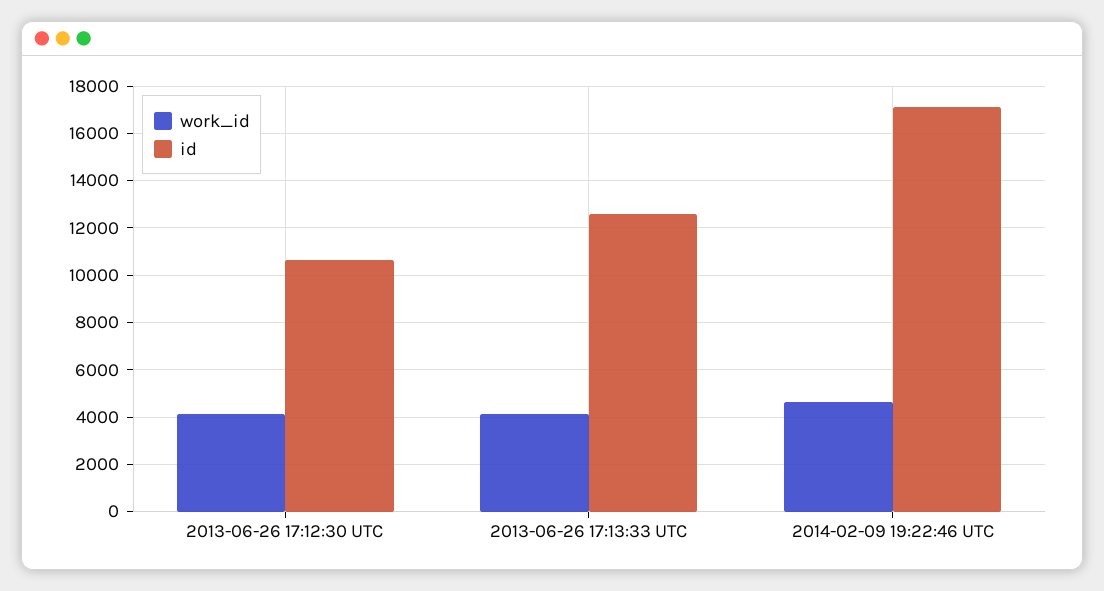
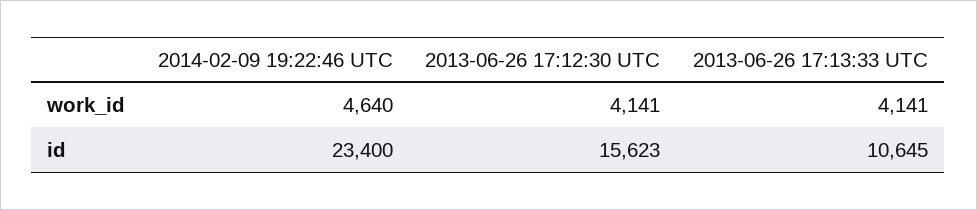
id, 2013-06-26 17:12:30 UTC: 10500 -> 15623
id, 2013-06-26 17:13:33 UTC: 12500 -> 10645
id, 2014-02-09 19:22:46 UTC: 17000 -> 23400

